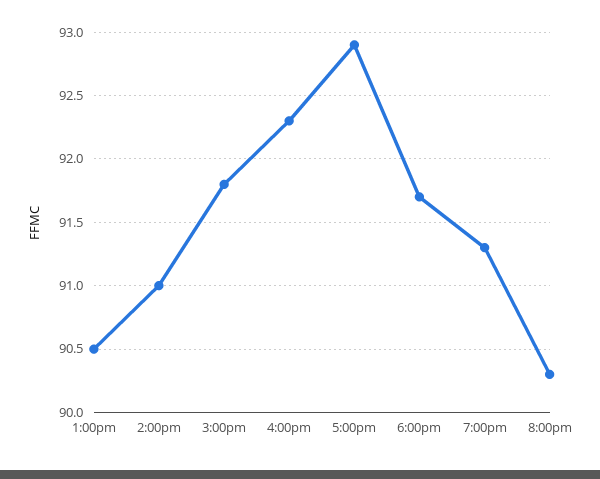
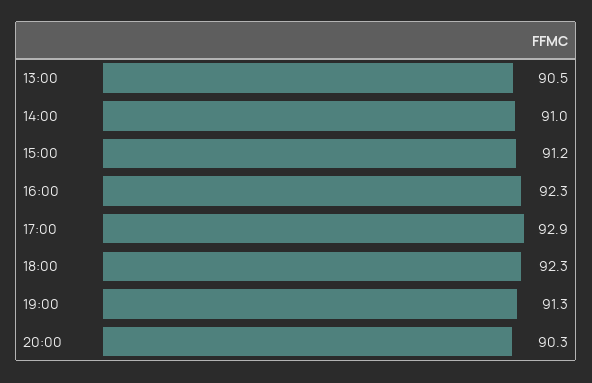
3:00pm: 91.8 -> 91.2
6:00pm: 91.7 -> 92.3

